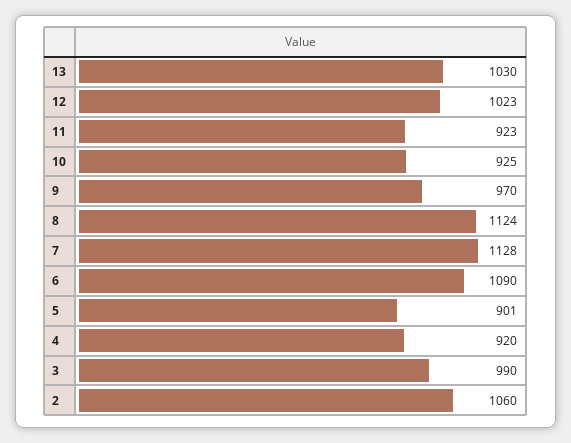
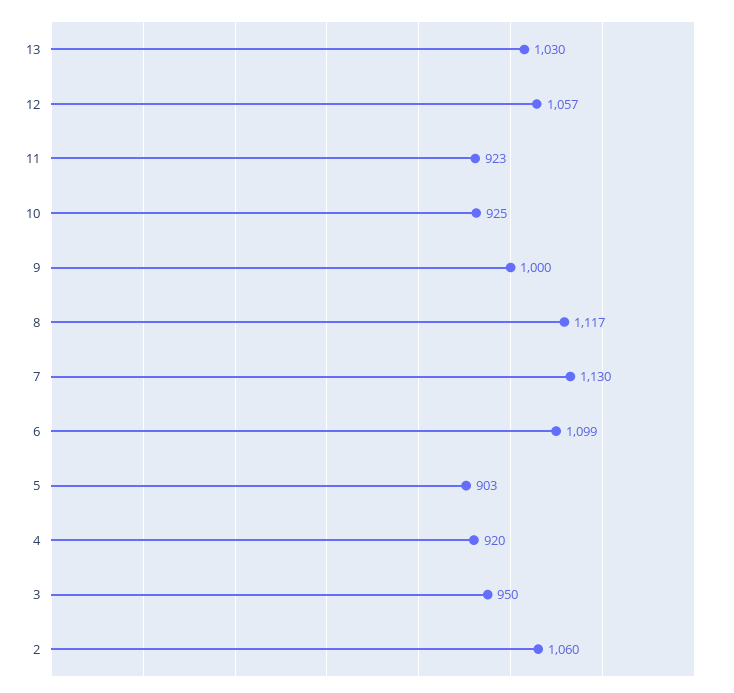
12: 1023 -> 1057
9: 970 -> 1000
8: 1124 -> 1117
7: 1128 -> 1130
6: 1090 -> 1099
5: 901 -> 903
3: 990 -> 950

